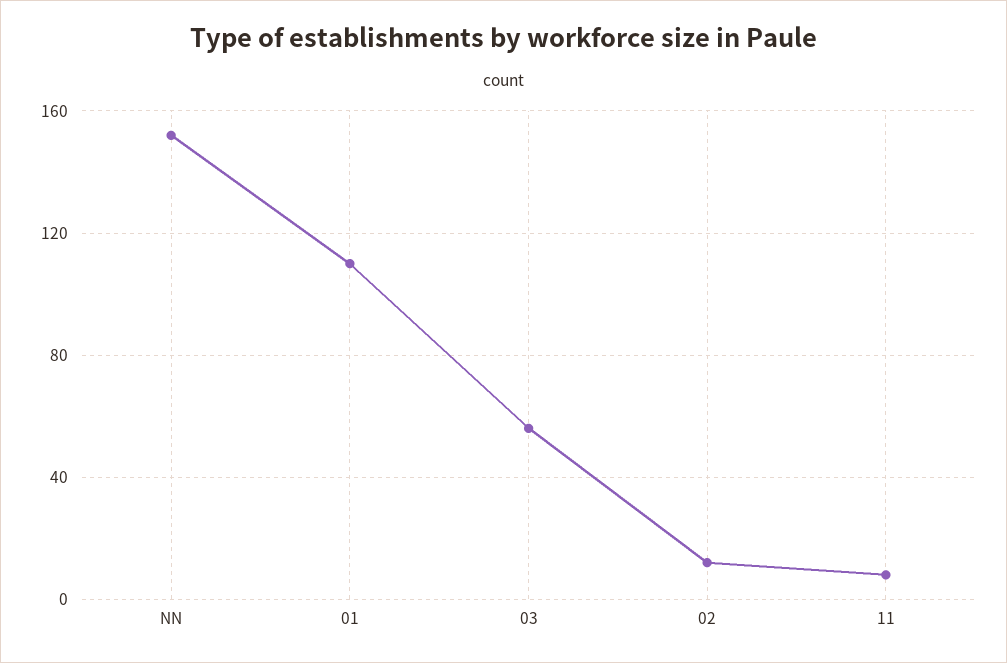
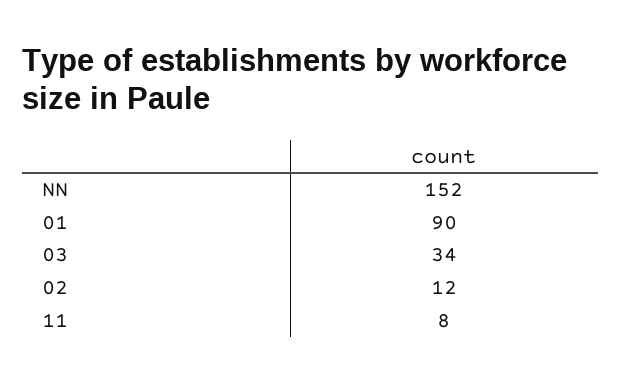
01: 110 -> 90
03: 55 -> 34

